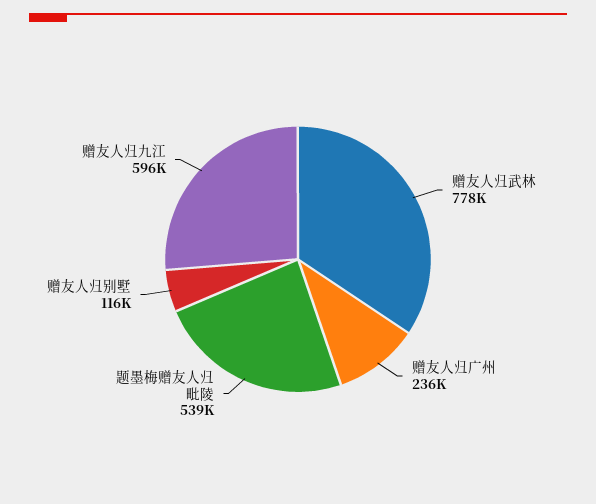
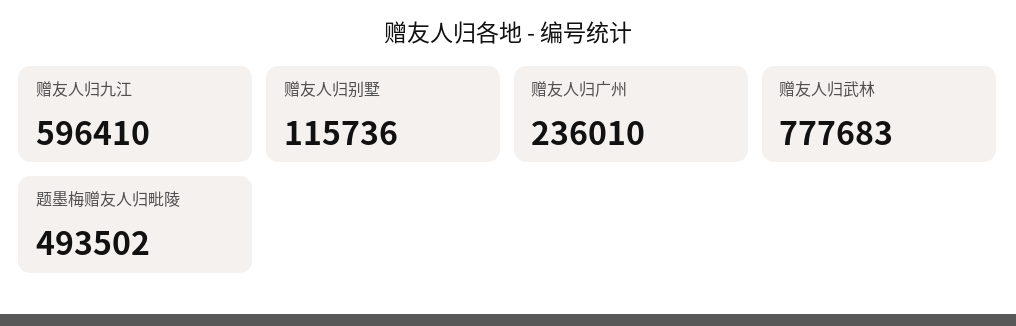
题墨梅赠友人归毗陵: 539000 -> 493502

